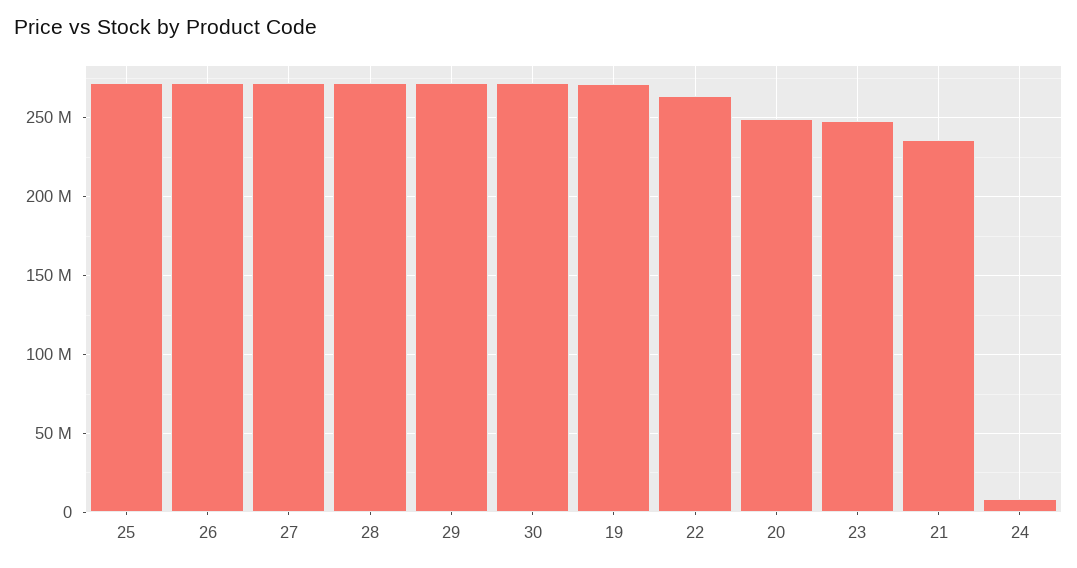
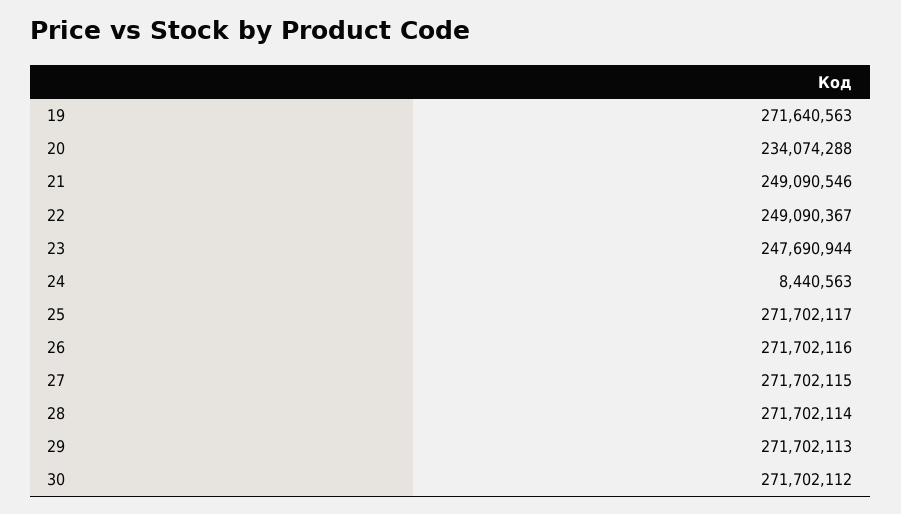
22: 265000000 -> 249090367
20: 250000000 -> 234074288
21: 235000000 -> 249090546

